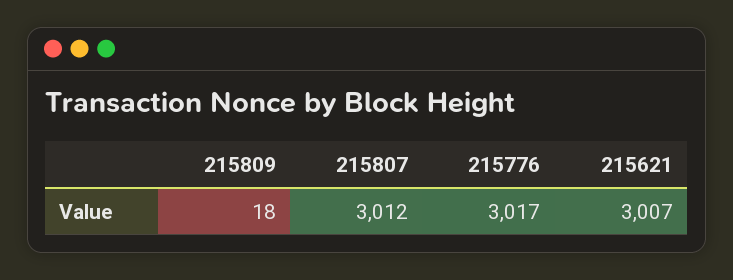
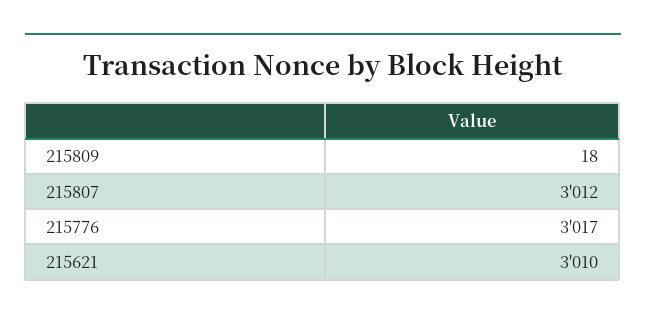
215621: 3007 -> 3010

